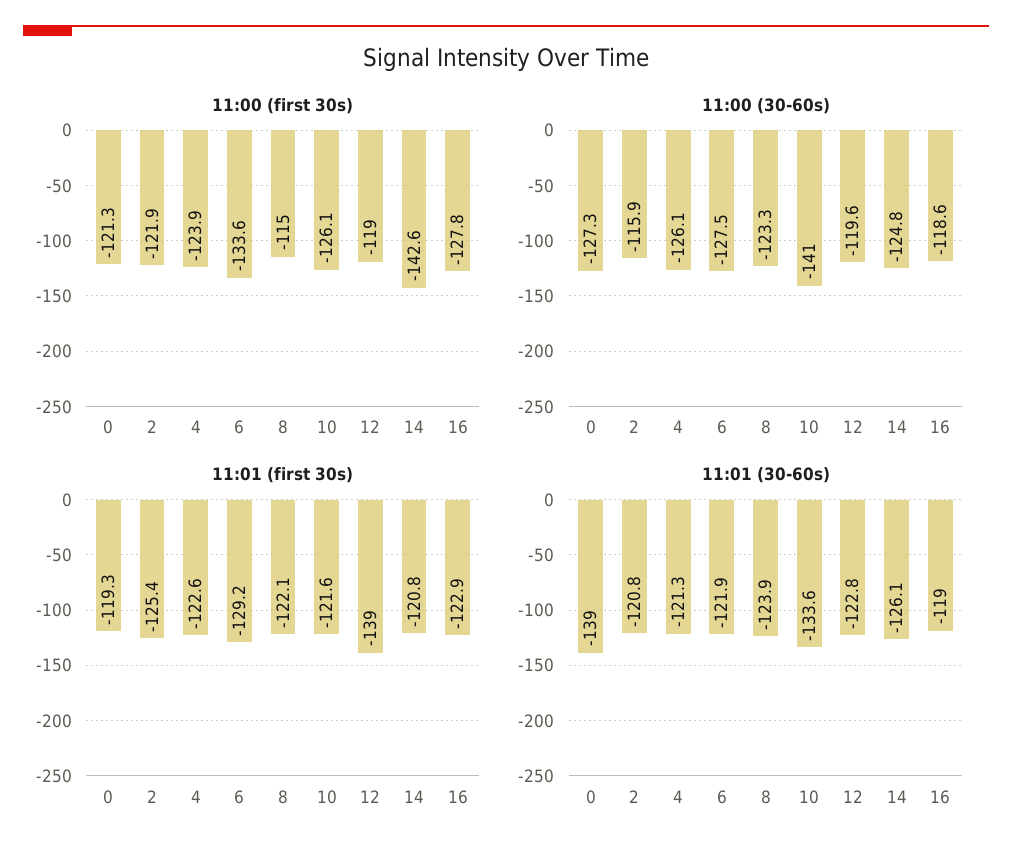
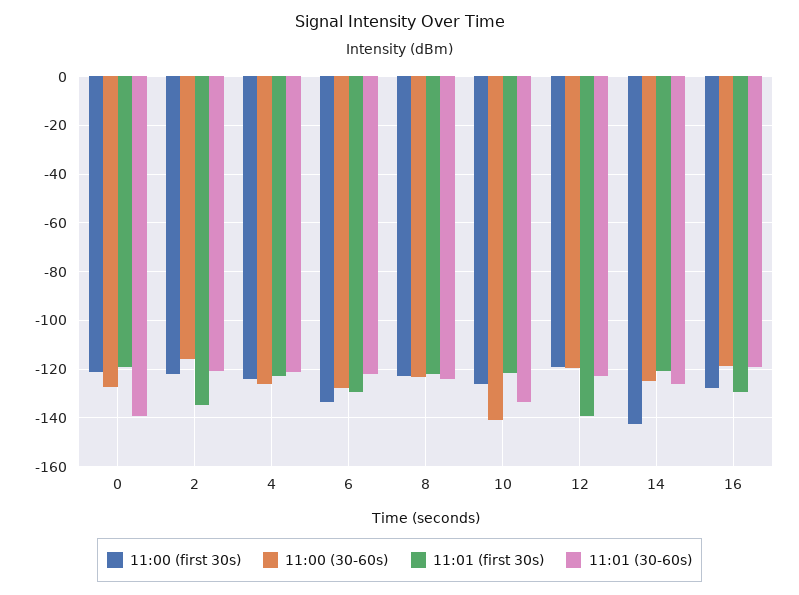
11:00 (first 30s), 8: -115 -> -122.5
11:01 (first 30s), 2: -125.4 -> -135
11:01 (first 30s), 16: -122.9 -> -130

